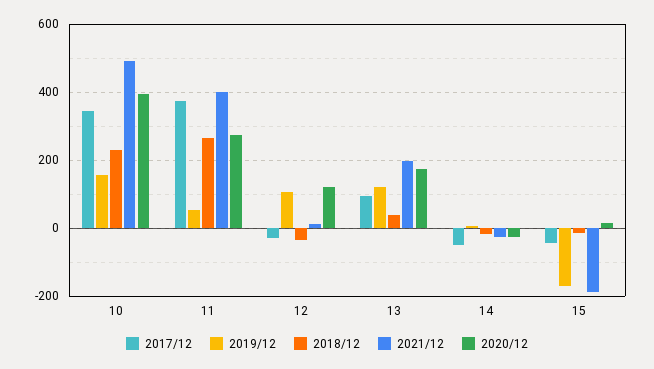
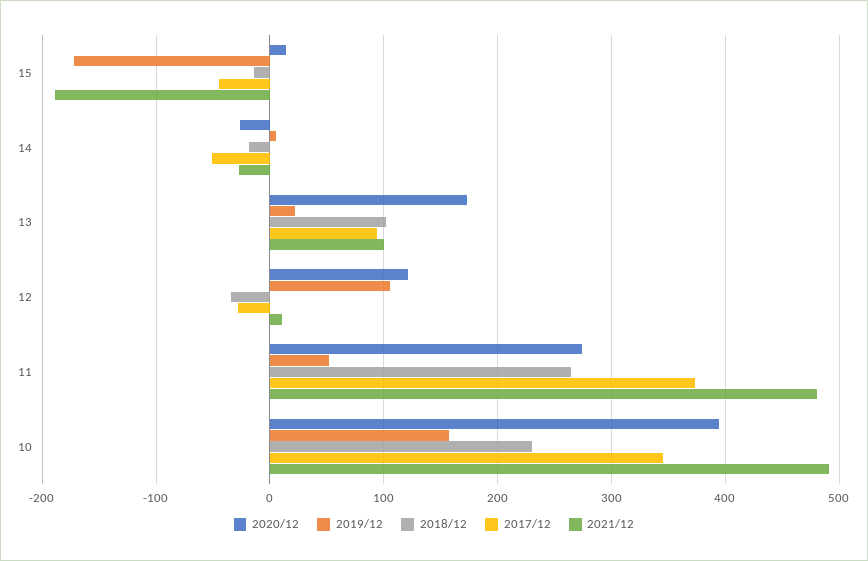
2021/12, 11: 400 -> 480
2019/12, 13: 120 -> 20
2018/12, 13: 40 -> 100
2021/12, 13: 200 -> 100

